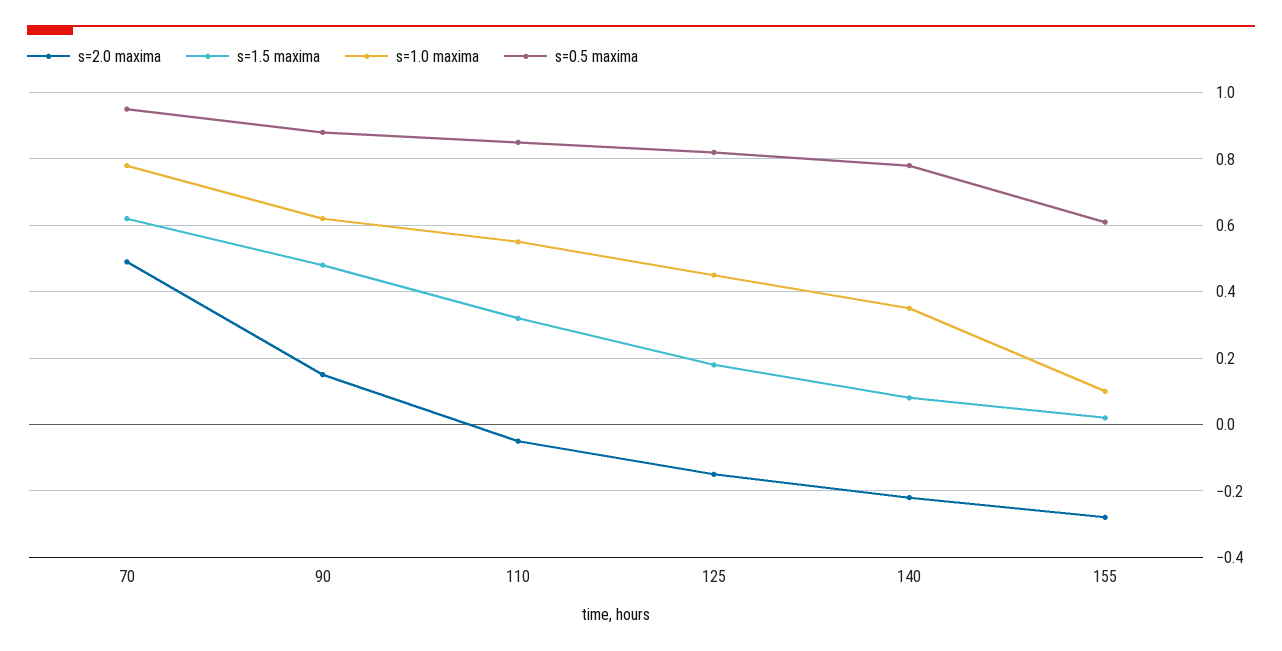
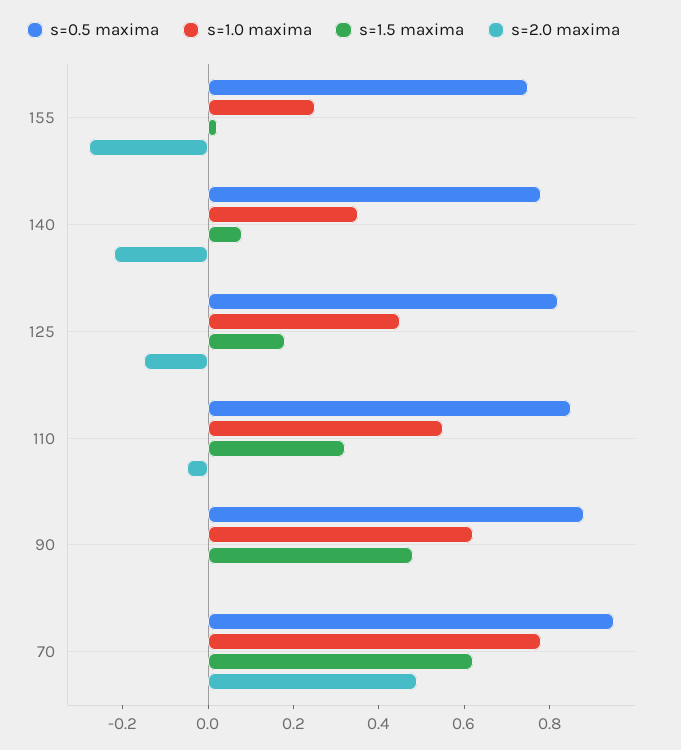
s=2.0 maxima, 90: 0.15 -> 0
s=1.0 maxima, 155: 0.1 -> 0.25
s=0.5 maxima, 155: 0.6 -> 0.75

